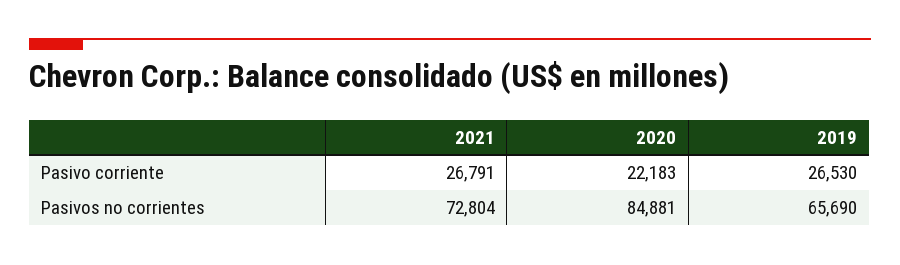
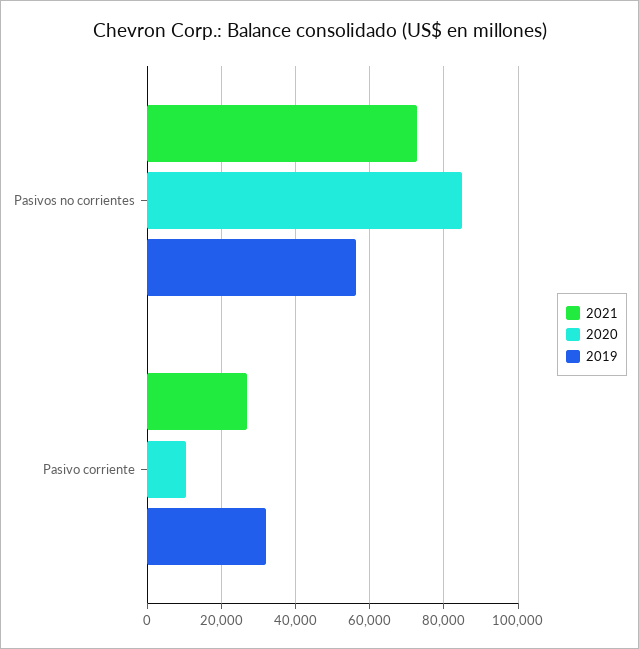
2020, Pasivo corriente: 22183 -> 10000
2019, Pasivo corriente: 26530 -> 32000
2019, Pasivos no corrientes: 65690 -> 56000

